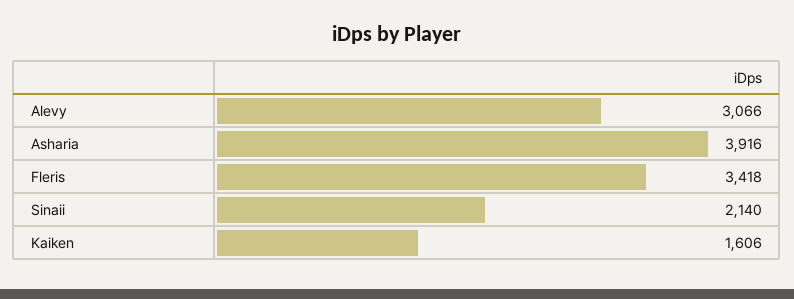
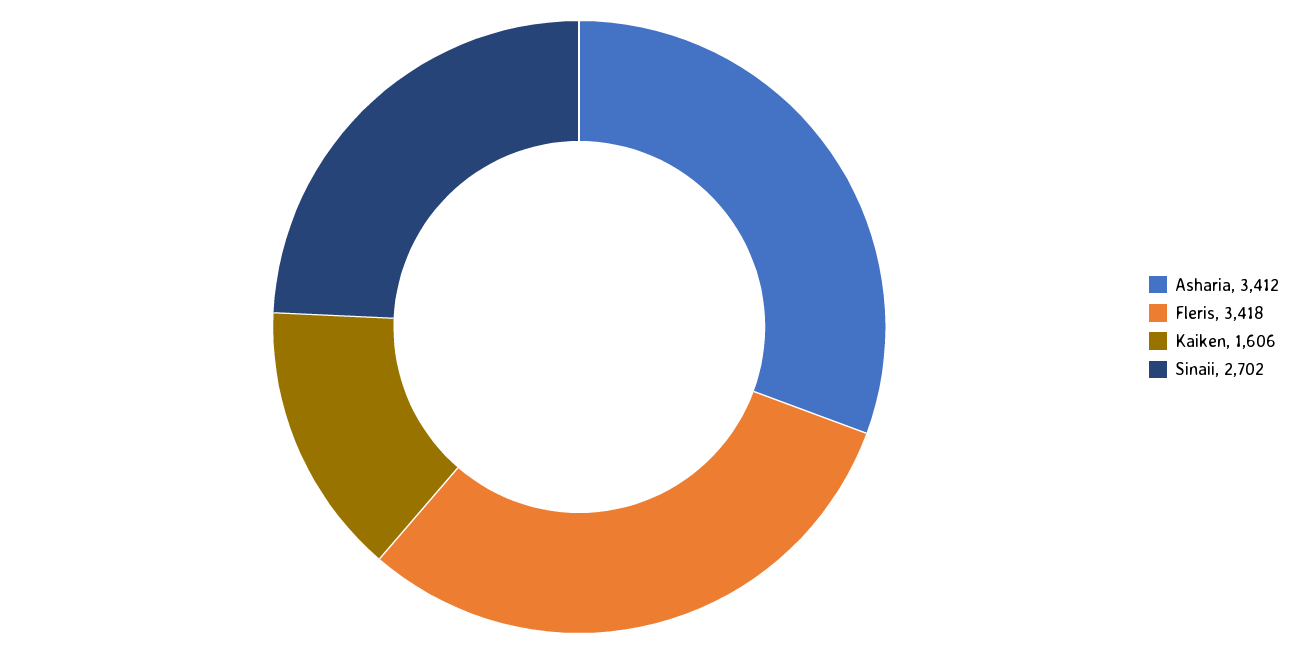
Alevy: 3066 -> none
Asharia: 3916 -> 3412
Sinaii: 2140 -> 2702

